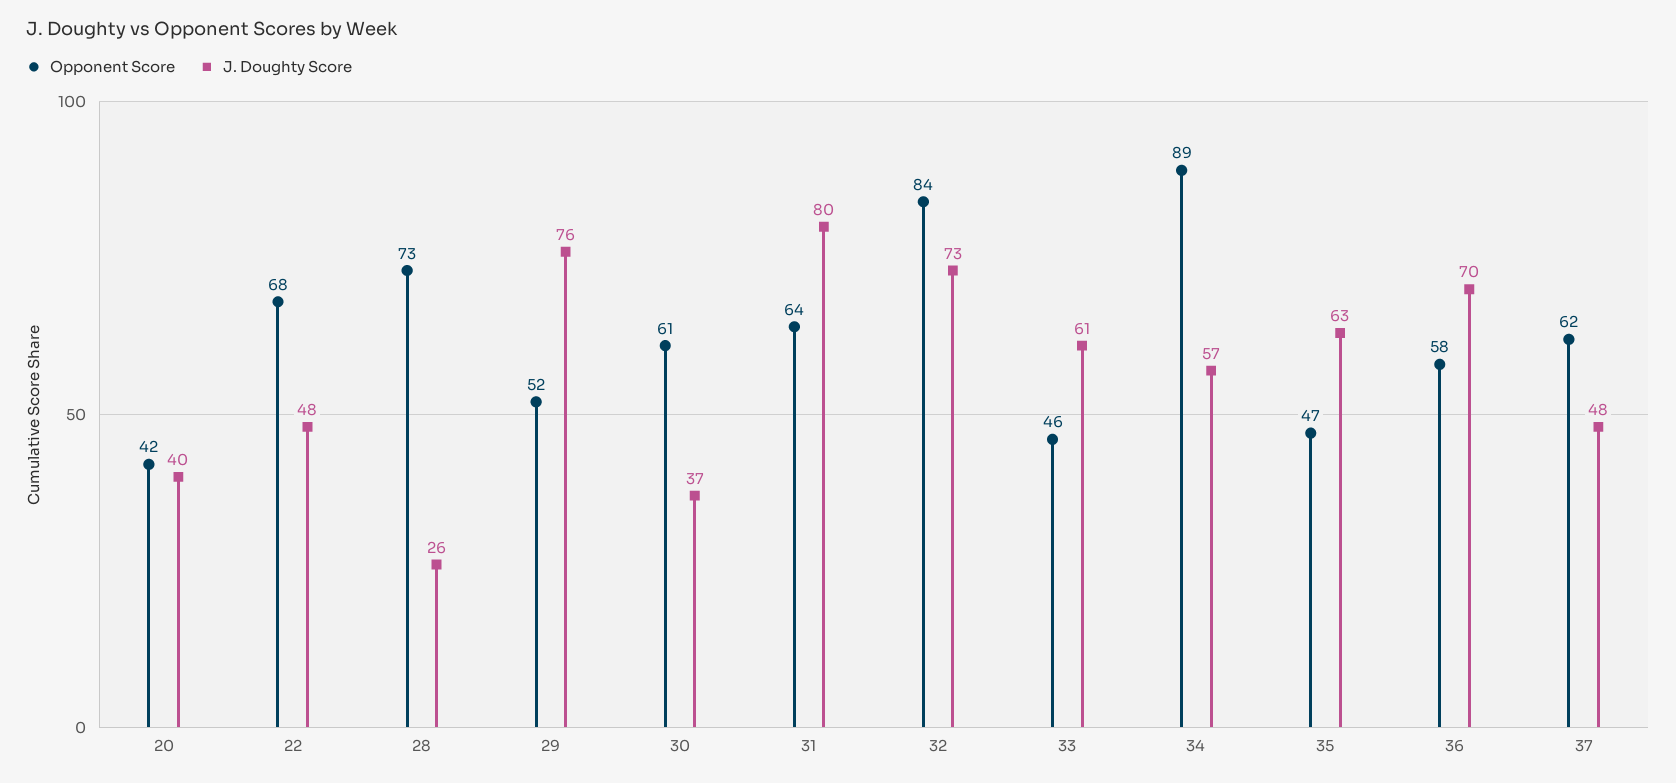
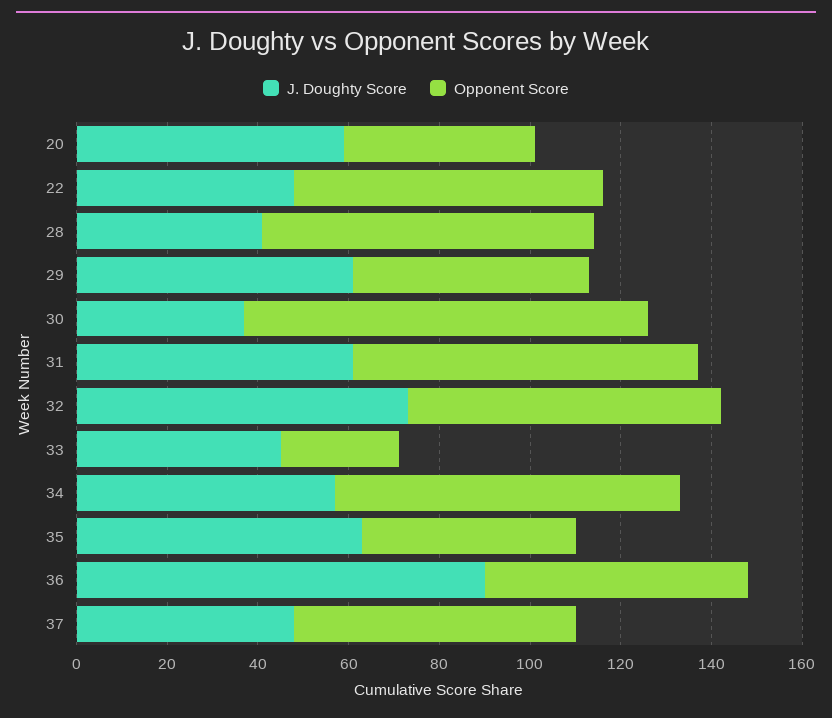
J. Doughty Score, 20: 40 -> 60
J. Doughty Score, 28: 26 -> 40
J. Doughty Score, 29: 76 -> 60
Opponent Score, 30: 61 -> 90
Opponent Score, 31: 64 -> 75
J. Doughty Score, 31: 80 -> 60
Opponent Score, 32: 84 -> 70
Opponent Score, 33: 46 -> 25
J. Doughty Score, 33: 61 -> 45
Opponent Score, 34: 89 -> 75
J. Doughty Score, 36: 70 -> 90

